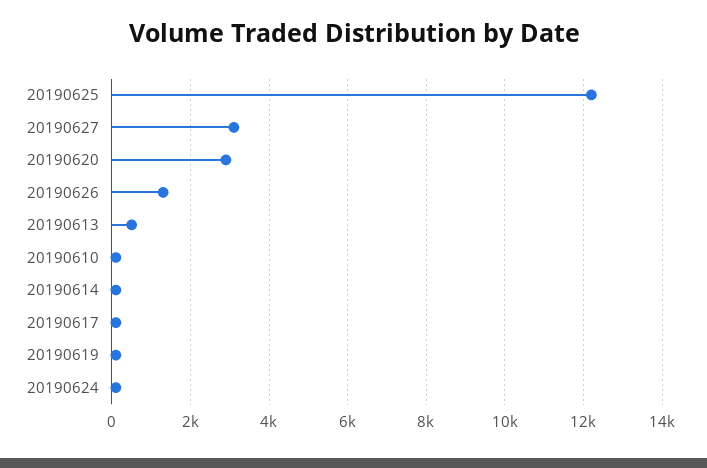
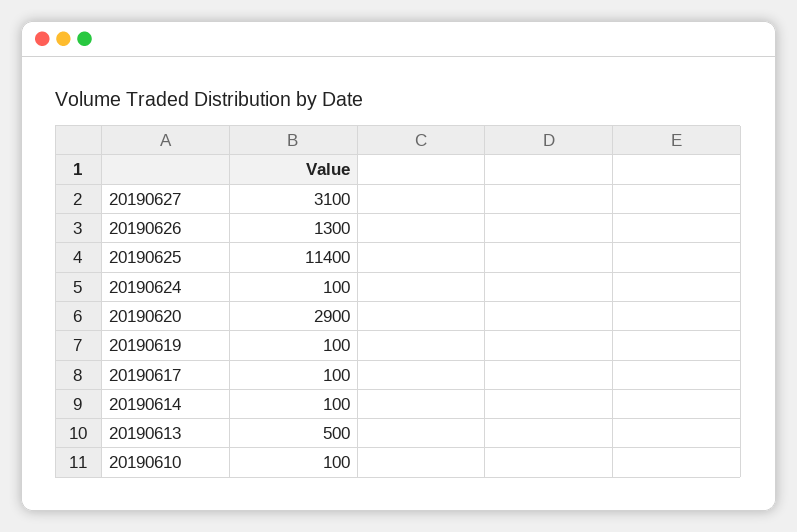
20190625: 12200 -> 11400

